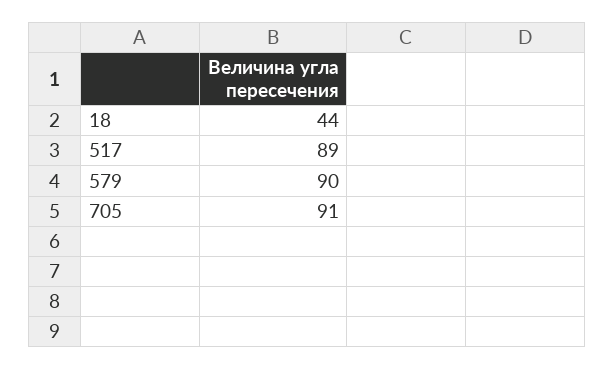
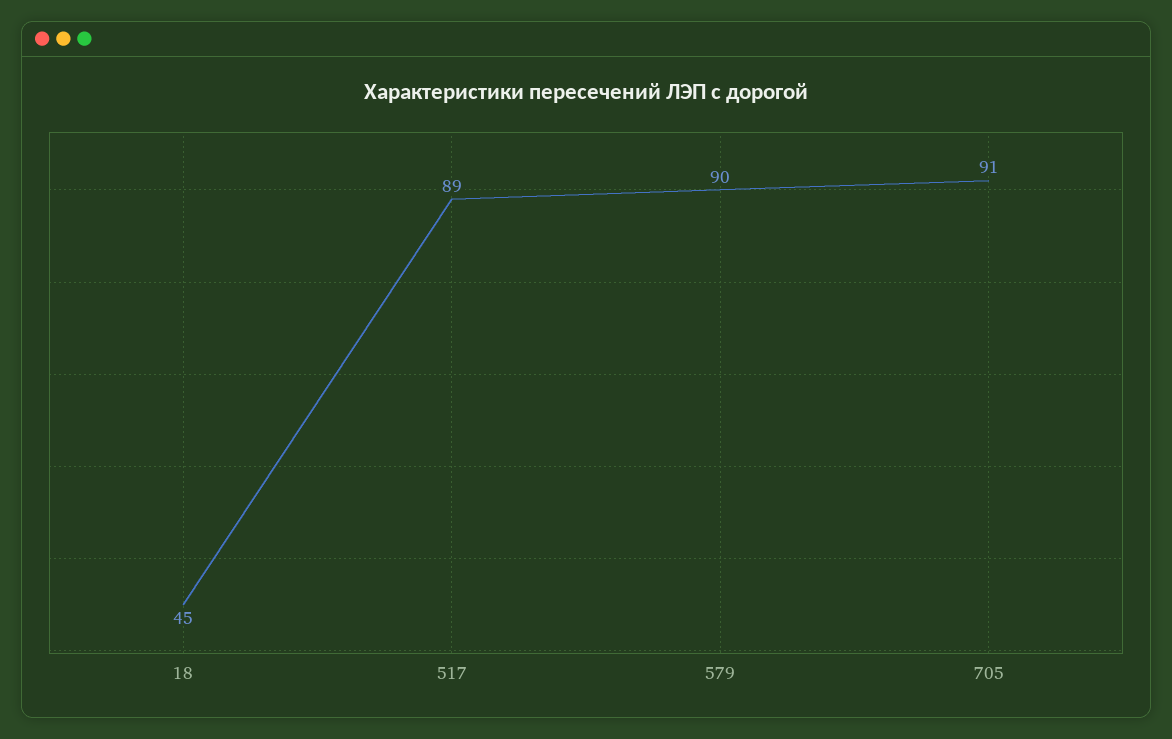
18: 44 -> 45

